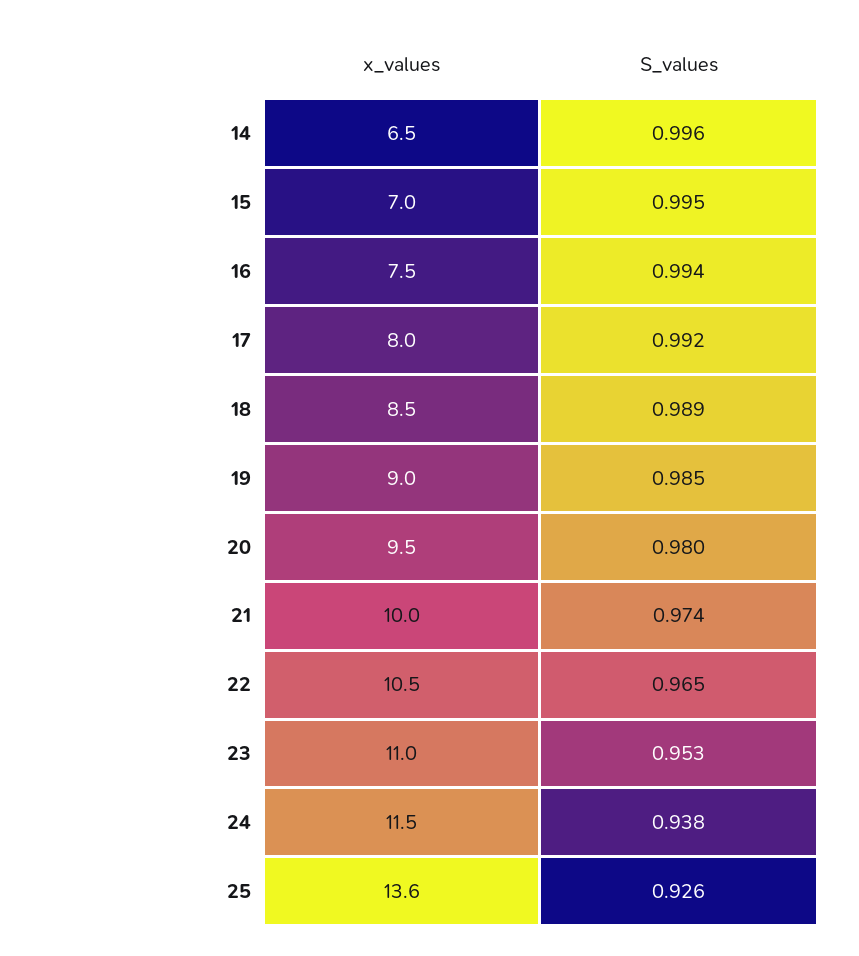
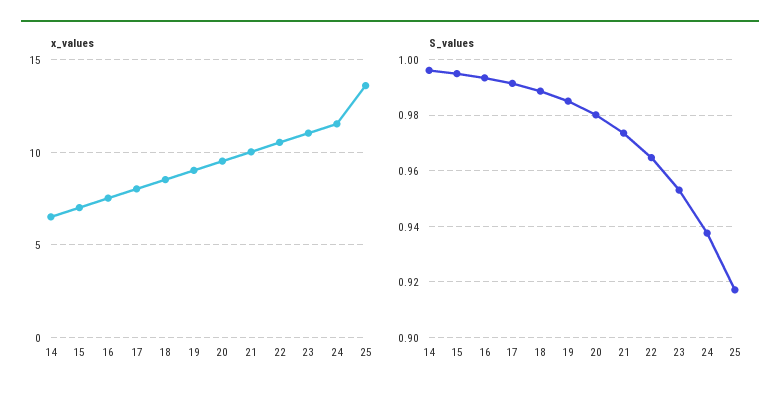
S_values, 25: 0.926 -> 0.9175

